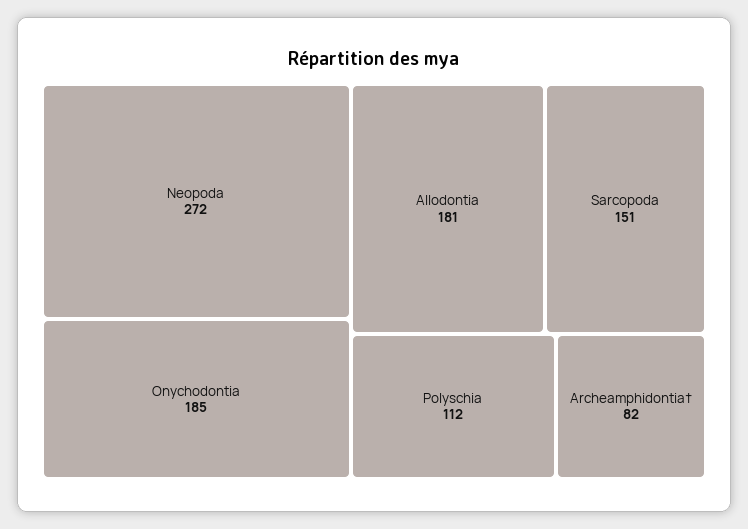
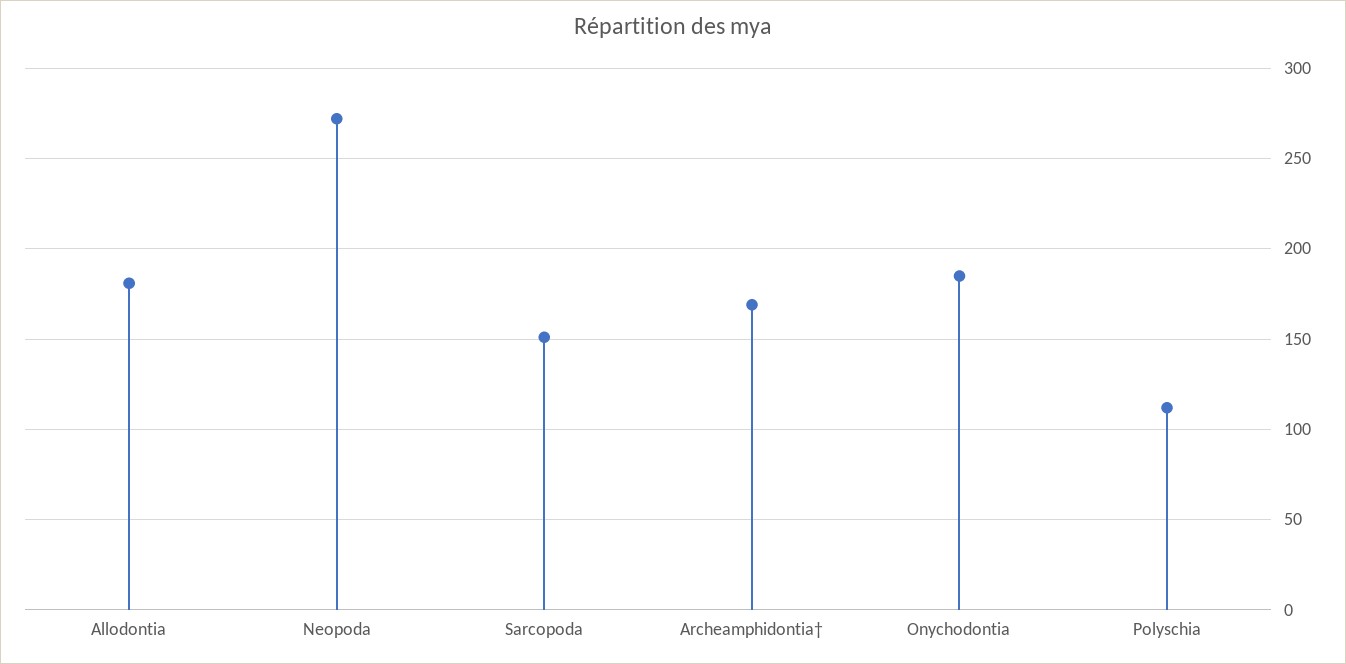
Archeamphidontia†: 82 -> 170

